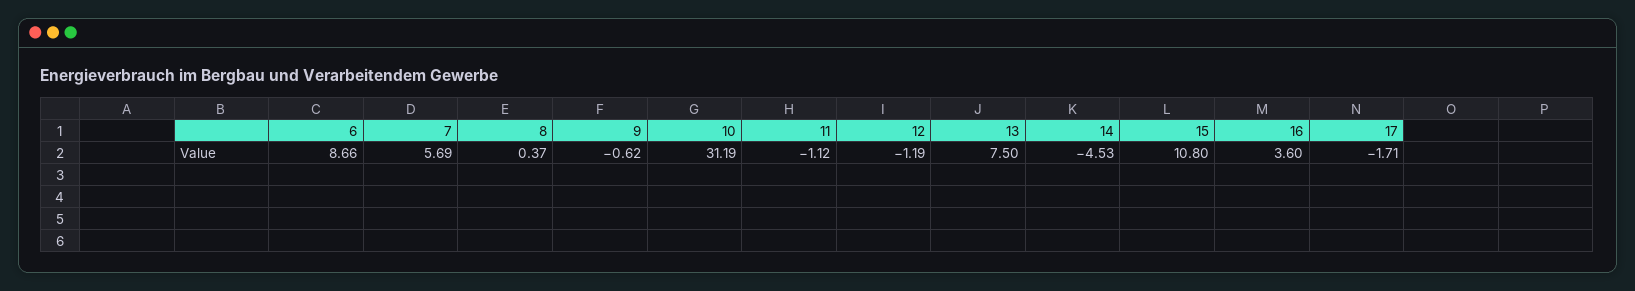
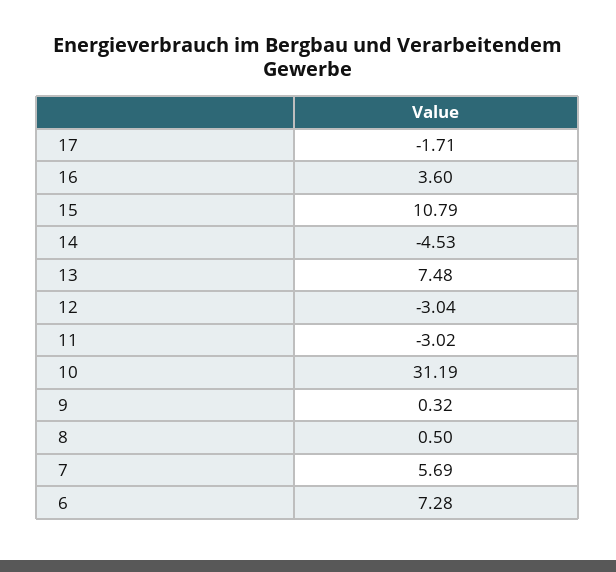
6: 8.66 -> 7.28
8: 0.37 -> 0.5
9: -0.62 -> 0.32
11: -1.12 -> -3.02
12: -1.19 -> -3.04
13: 7.5 -> 7.48
15: 10.8 -> 10.79

